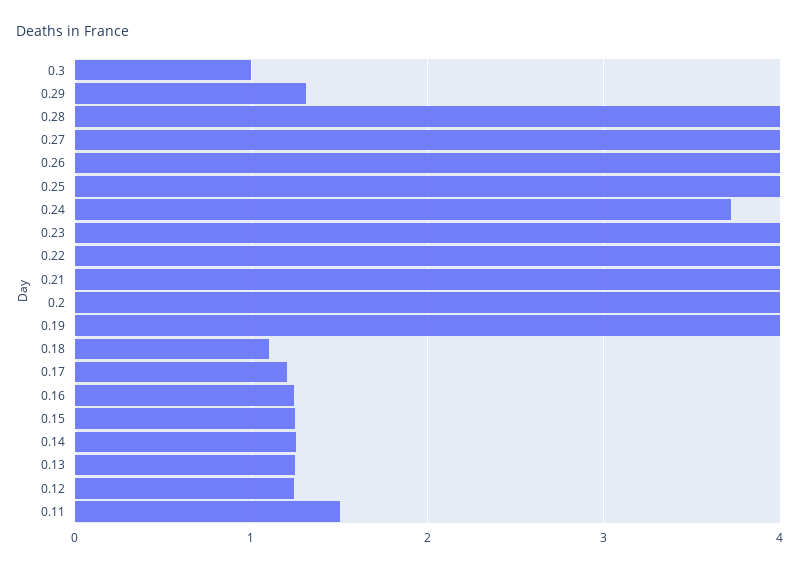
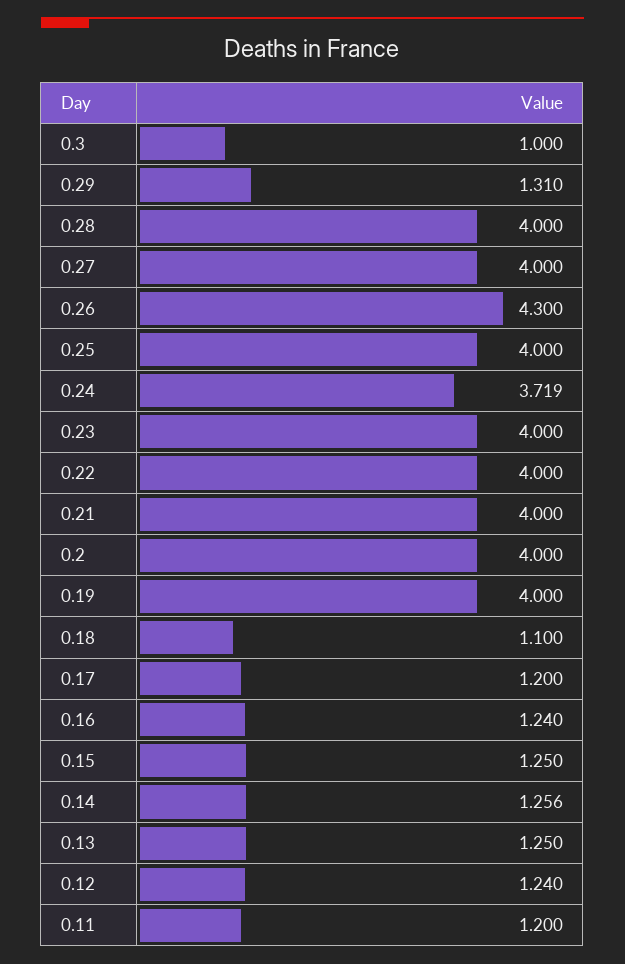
0.26: 4 -> 4.3
0.11: 1.5 -> 1.2

